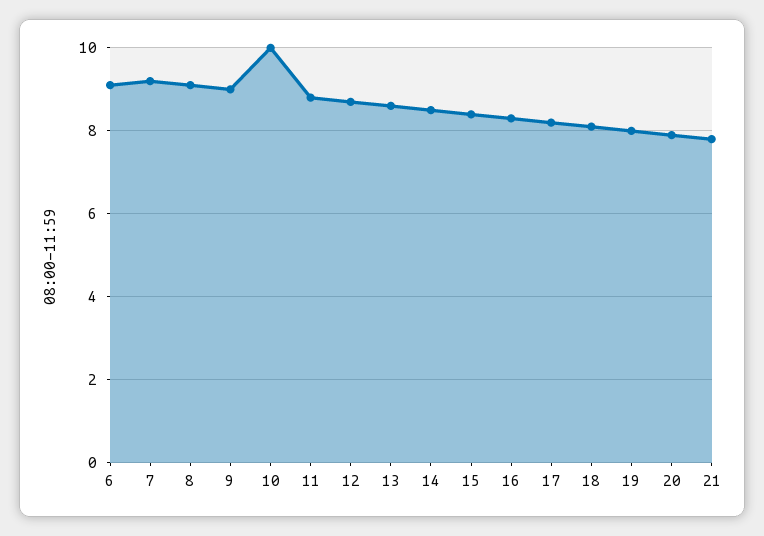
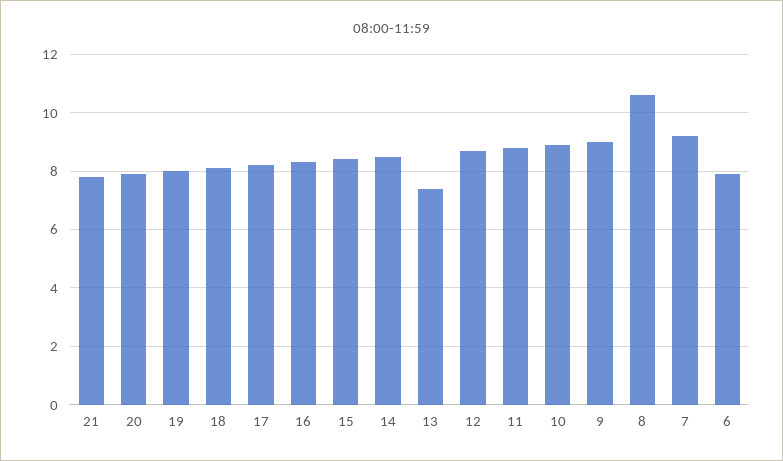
6: 9 -> 8
8: 9 -> 10.5
10: 10 -> 9
13: 8.5 -> 7.5

